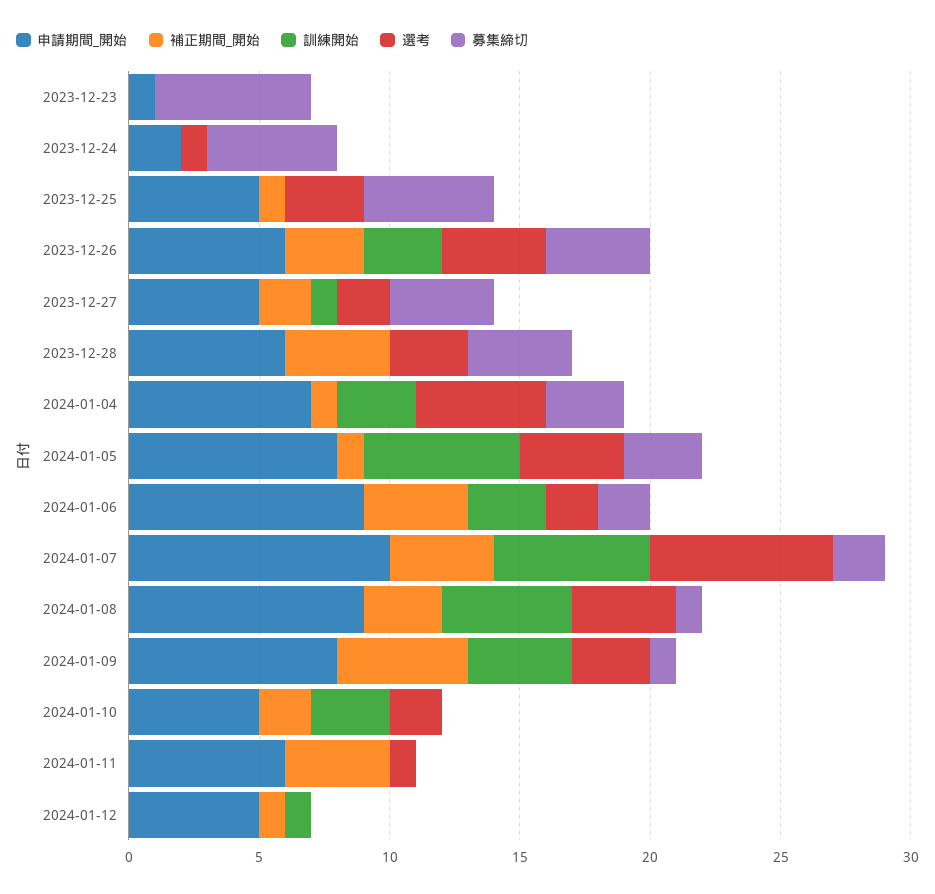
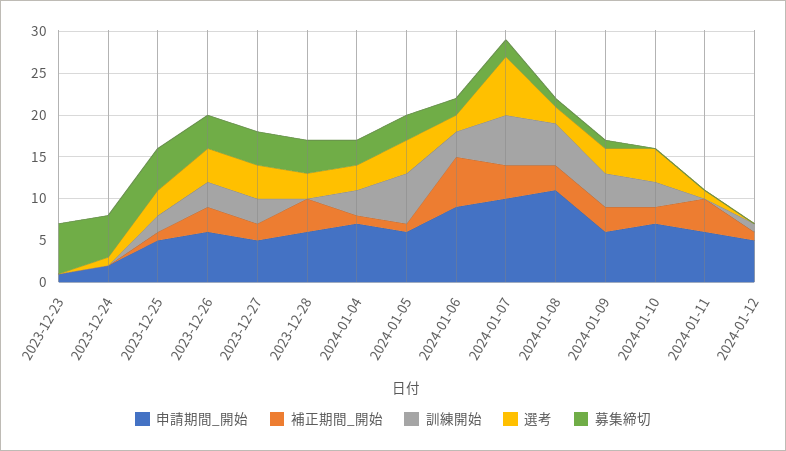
訓練開始, 2023-12-25: 0 -> 2
訓練開始, 2023-12-27: 1 -> 3
選考, 2023-12-27: 2 -> 4
選考, 2024-01-04: 5 -> 3
申請期間_開始, 2024-01-05: 8 -> 6
補正期間_開始, 2024-01-06: 4 -> 6
申請期間_開始, 2024-01-08: 9 -> 11
選考, 2024-01-08: 4 -> 2
申請期間_開始, 2024-01-09: 8 -> 6
補正期間_開始, 2024-01-09: 5 -> 3
申請期間_開始, 2024-01-10: 5 -> 7
選考, 2024-01-10: 2 -> 4

